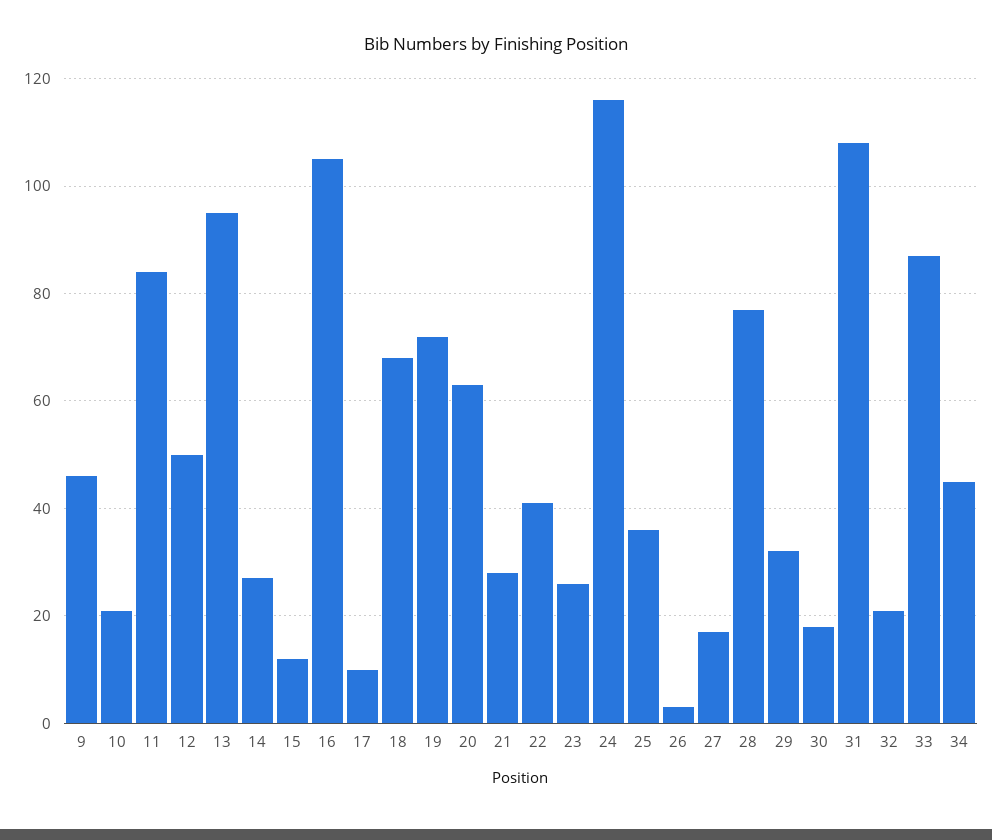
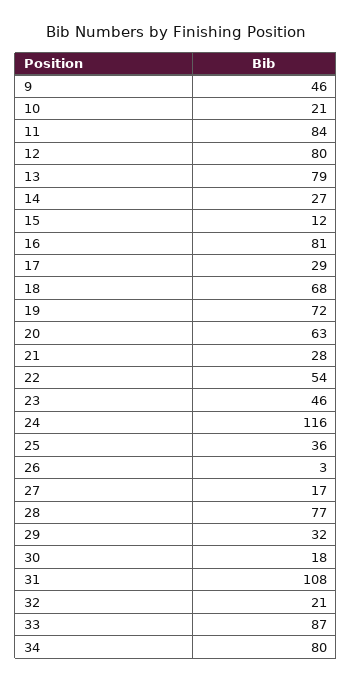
12: 50 -> 80
13: 95 -> 79
16: 105 -> 81
17: 10 -> 29
22: 40 -> 54
23: 25 -> 46
34: 45 -> 80

